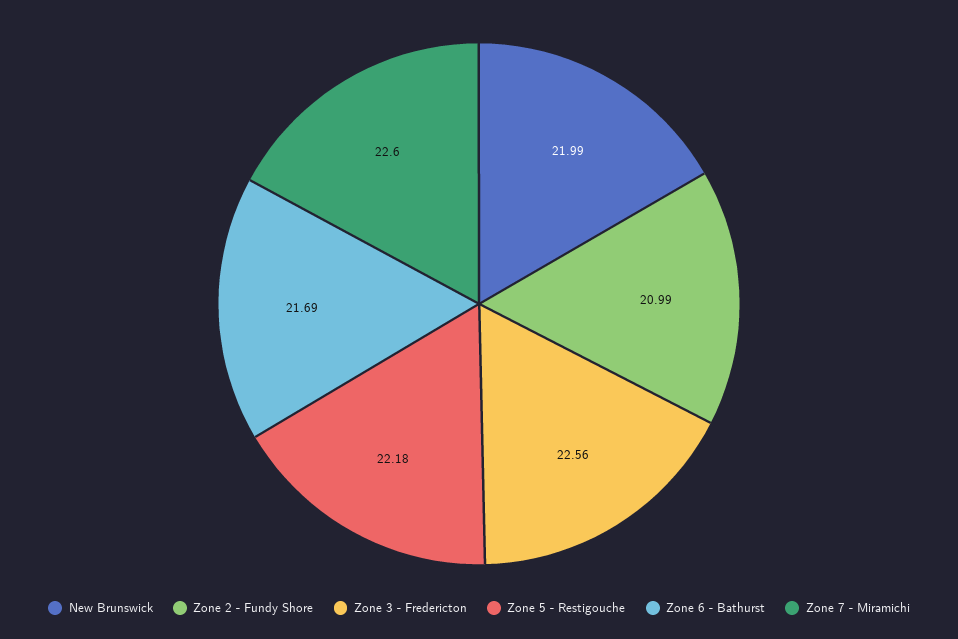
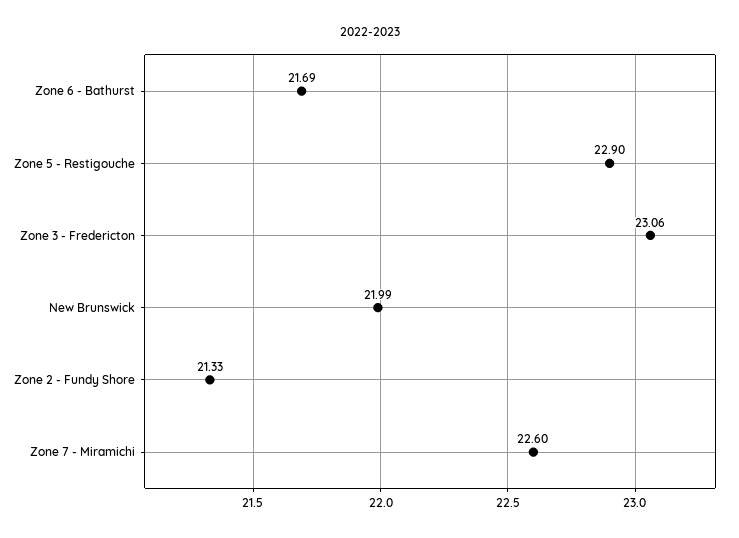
Zone 2 - Fundy Shore: 20.99 -> 21.33
Zone 3 - Fredericton: 22.56 -> 23.06
Zone 5 - Restigouche: 22.18 -> 22.9

